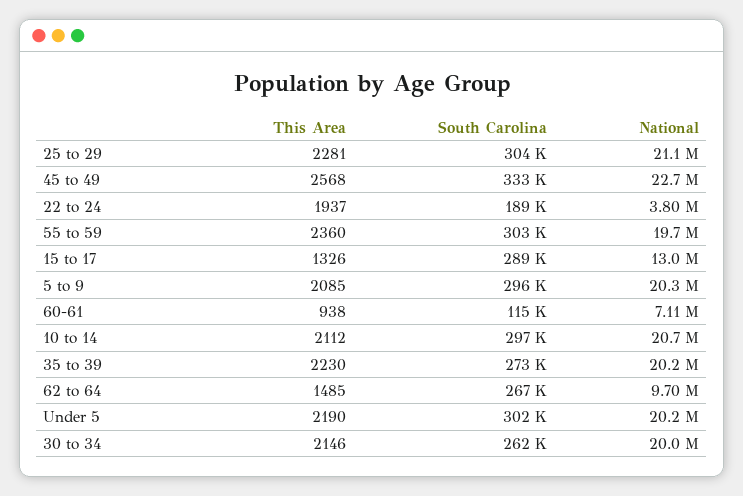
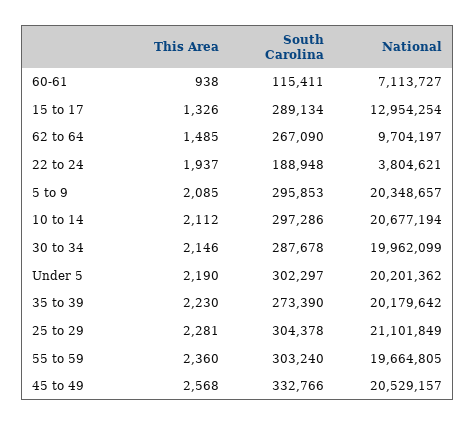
National, 45 to 49: 22700000 -> 20529157
South Carolina, 30 to 34: 262000 -> 287678

